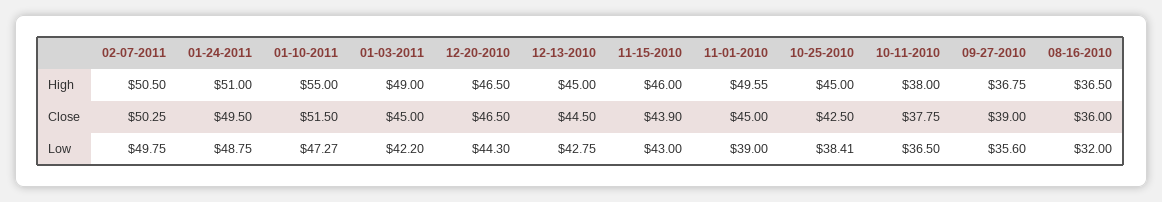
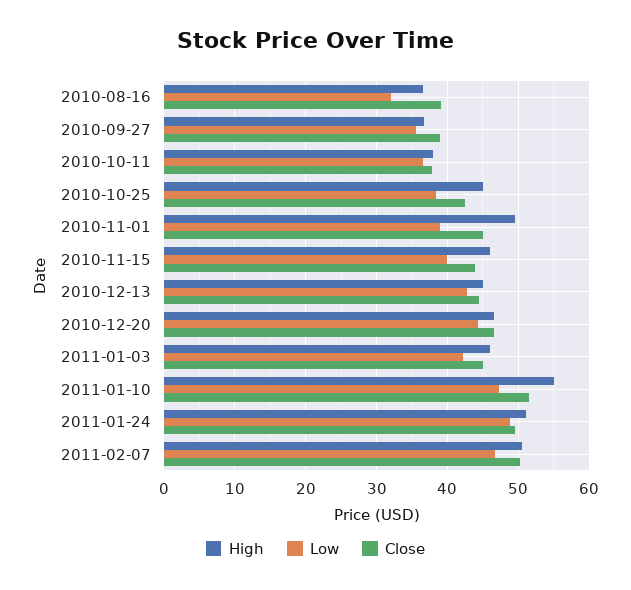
High, 01-03-2011: 49 -> 46
Close, 08-16-2010: 36 -> 39
Low, 02-07-2011: 49.75 -> 47
Low, 11-15-2010: 43 -> 40

